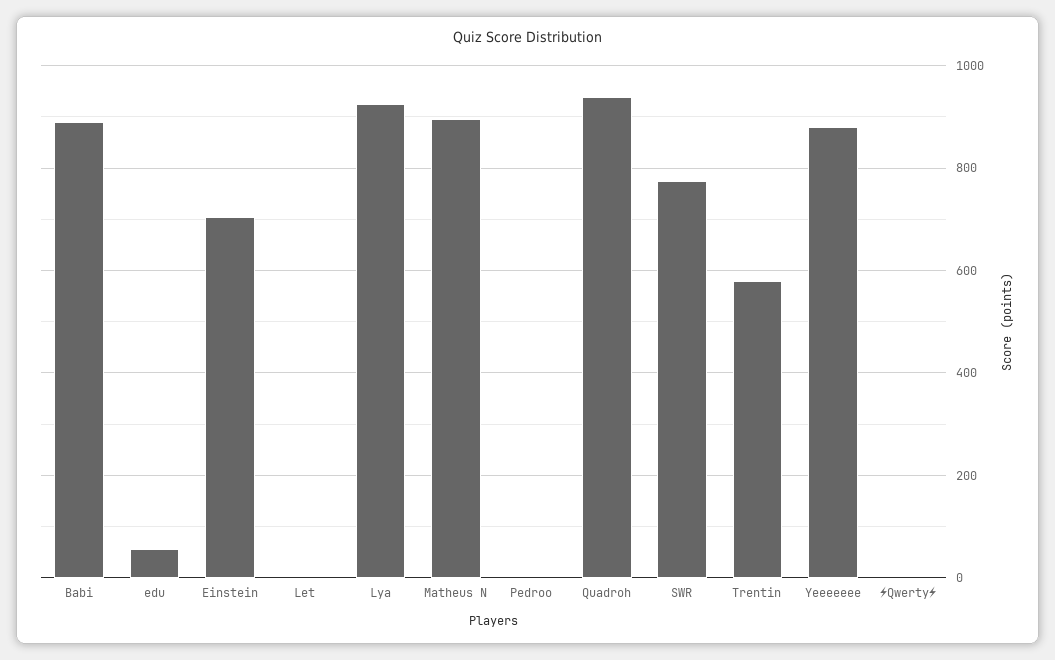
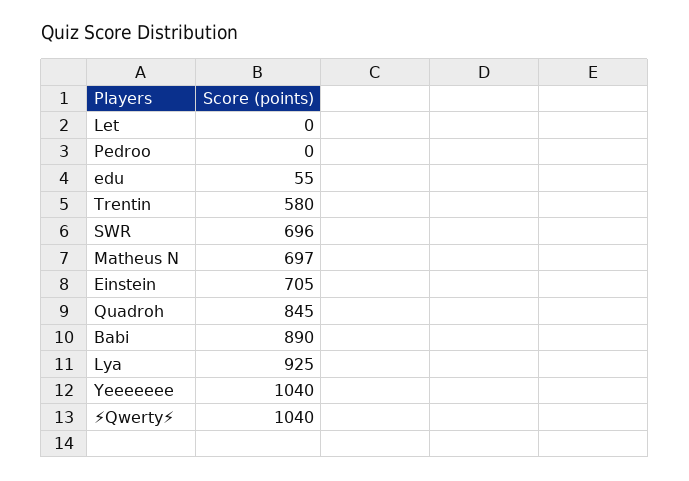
Matheus N: 900 -> 697
Quadroh: 940 -> 845
SWR: 780 -> 696
Yeeeeeee: 880 -> 1040
⚡Qwerty⚡: 0 -> 1040

